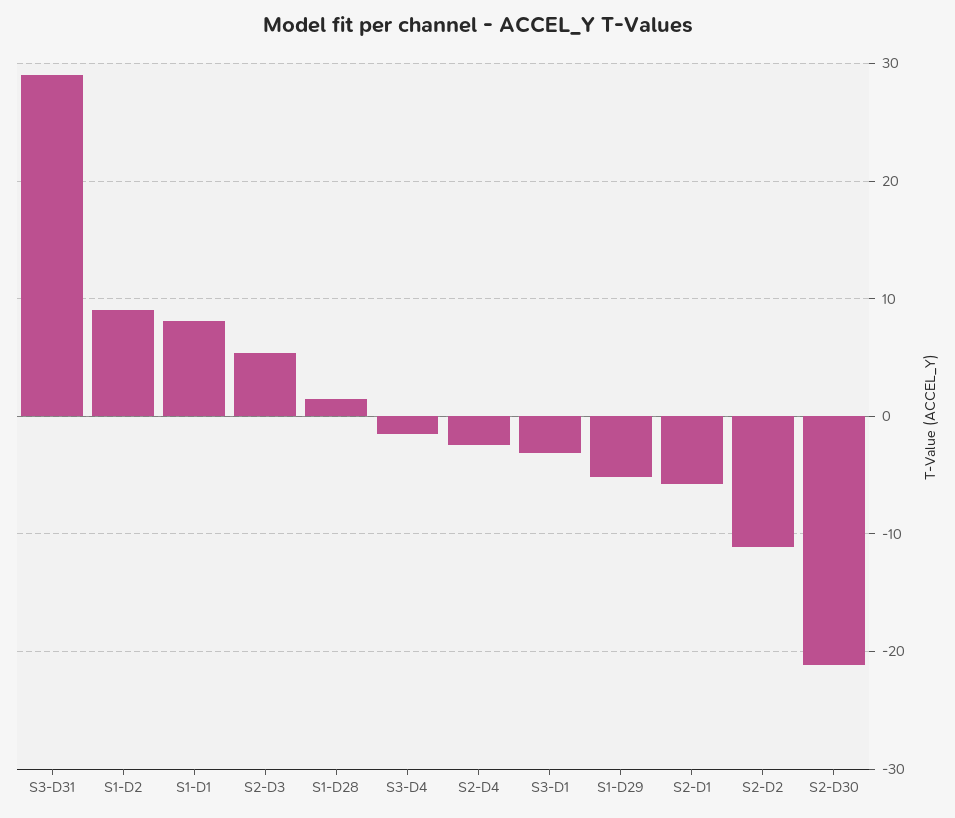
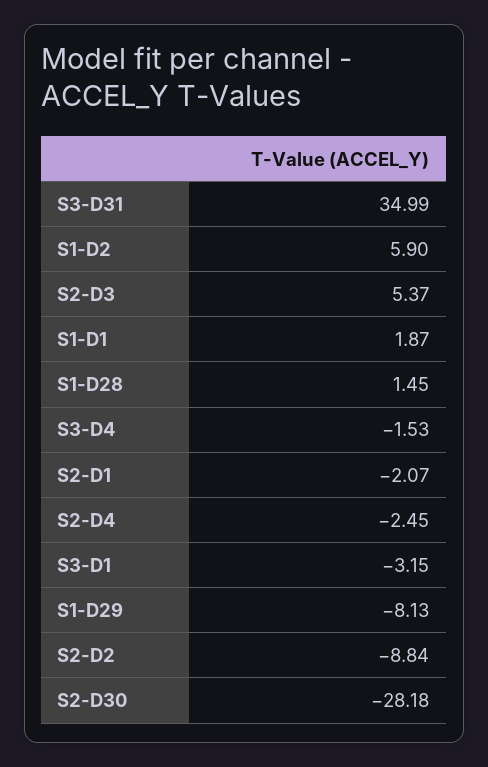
S3-D31: 29 -> 34.99
S1-D2: 9 -> 5.9
S1-D1: 8 -> 1.87
S1-D29: -5 -> -8.13
S2-D1: -6 -> -2.07
S2-D2: -11 -> -8.84
S2-D30: -21 -> -28.18

